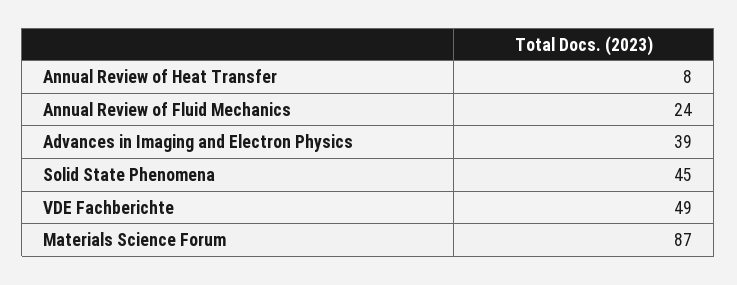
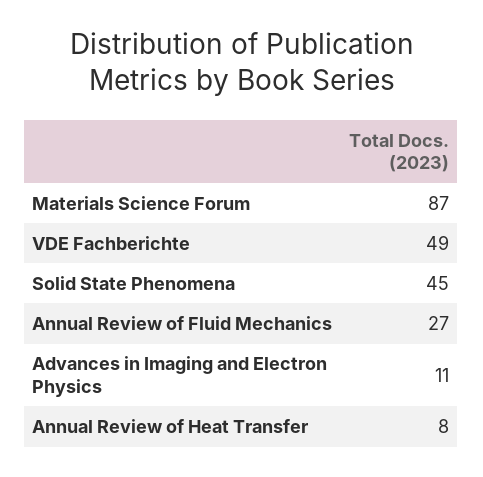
Annual Review of Fluid Mechanics: 24 -> 27
Advances in Imaging and Electron Physics: 39 -> 11

